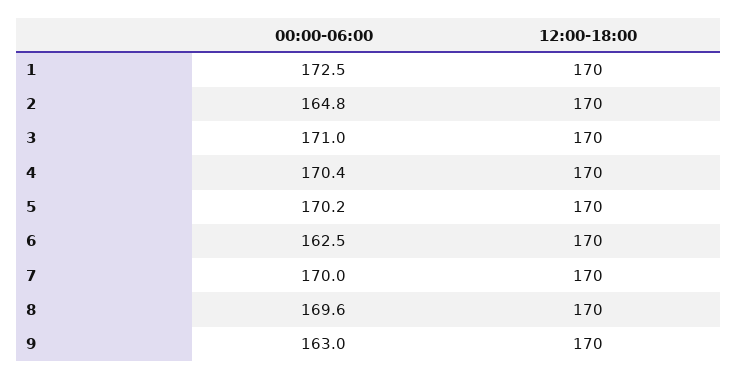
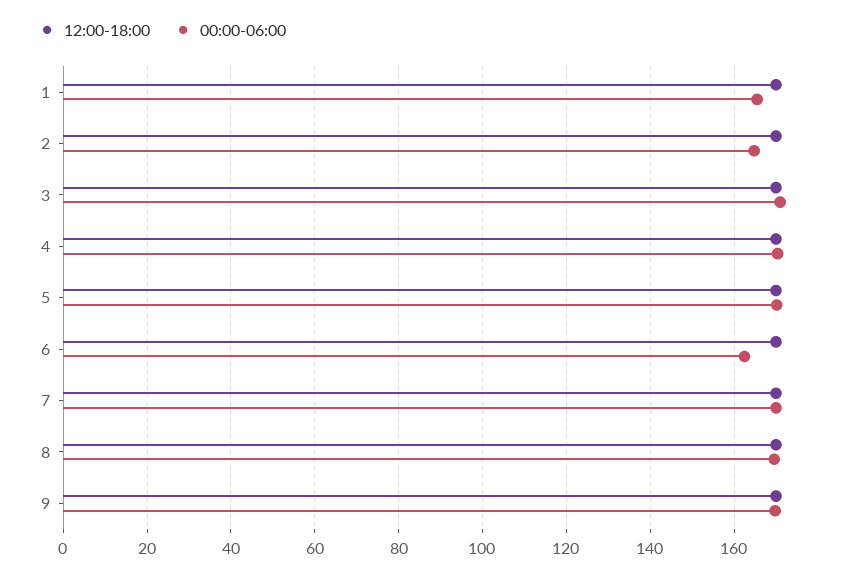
00:00-06:00, 1: 172.5 -> 166
00:00-06:00, 9: 163 -> 170

